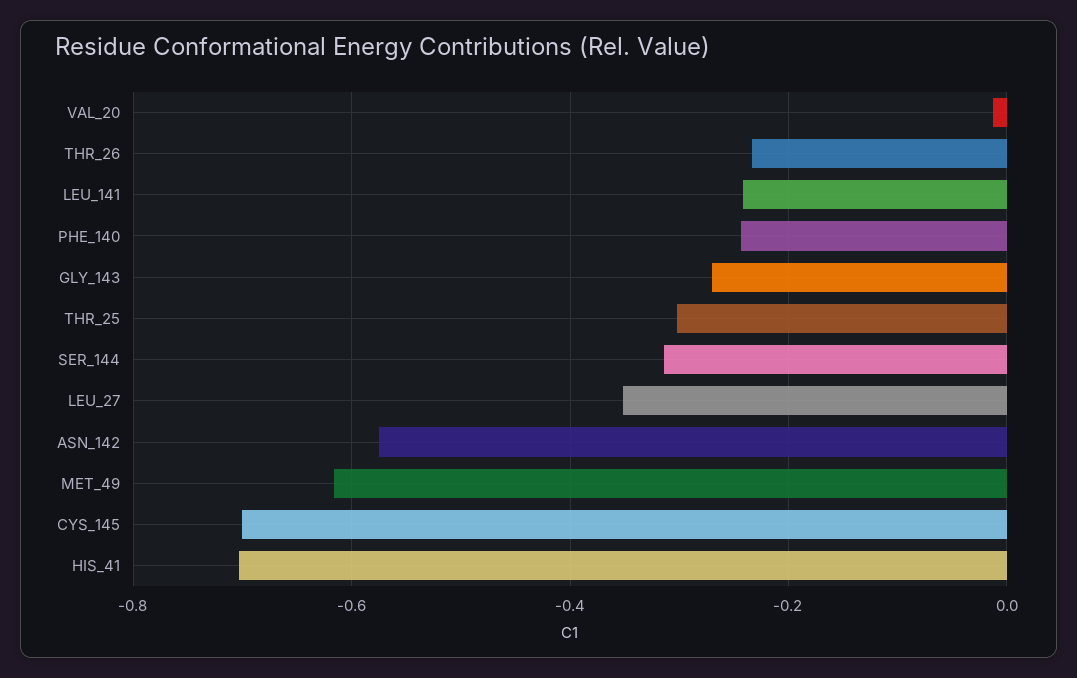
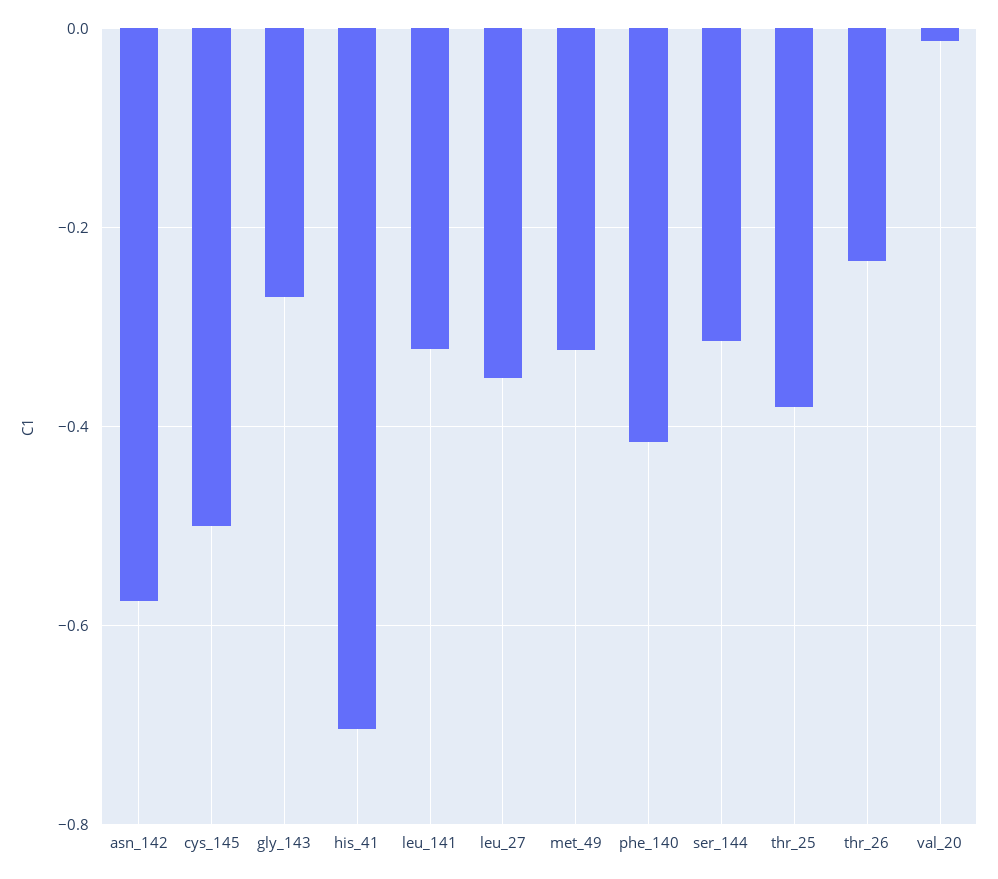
LEU_141: -0.24 -> -0.32
PHE_140: -0.24 -> -0.42
THR_25: -0.3 -> -0.38
MET_49: -0.62 -> -0.32
CYS_145: -0.7 -> -0.5

